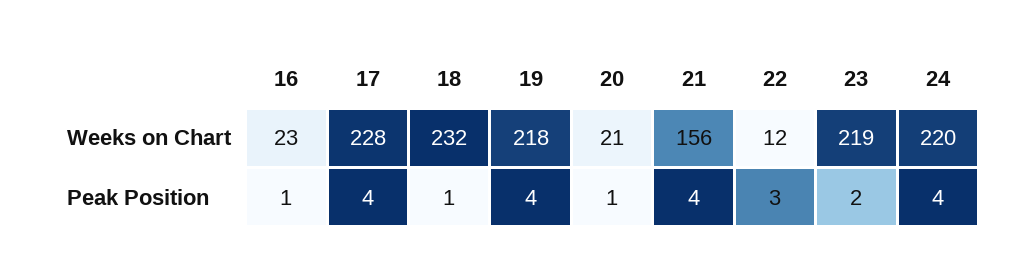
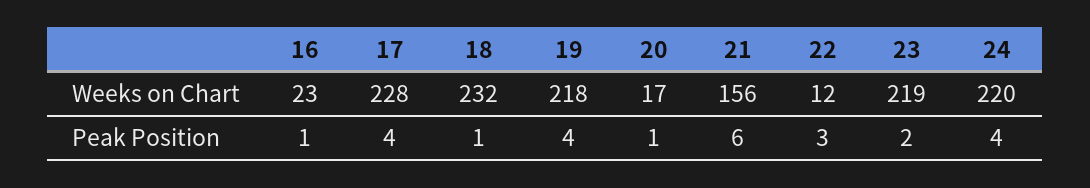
20, Weeks on Chart: 21 -> 17
21, Peak Position: 4 -> 6

